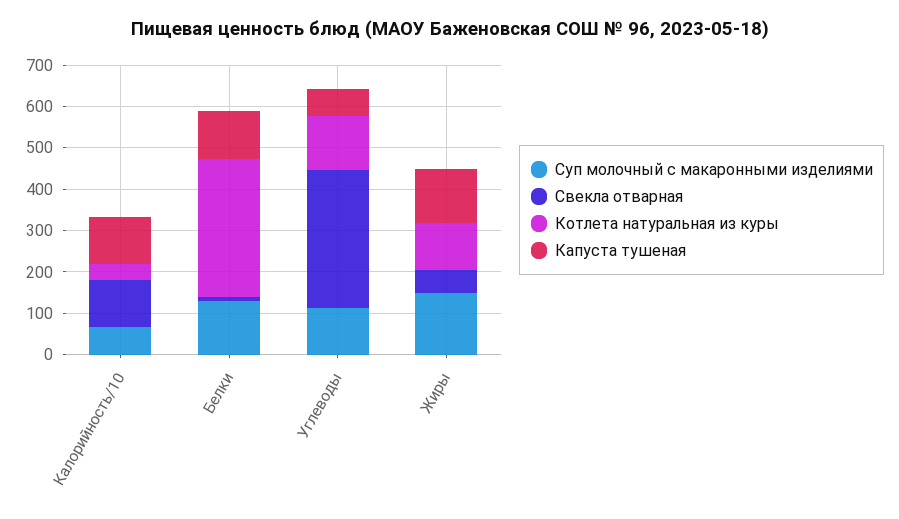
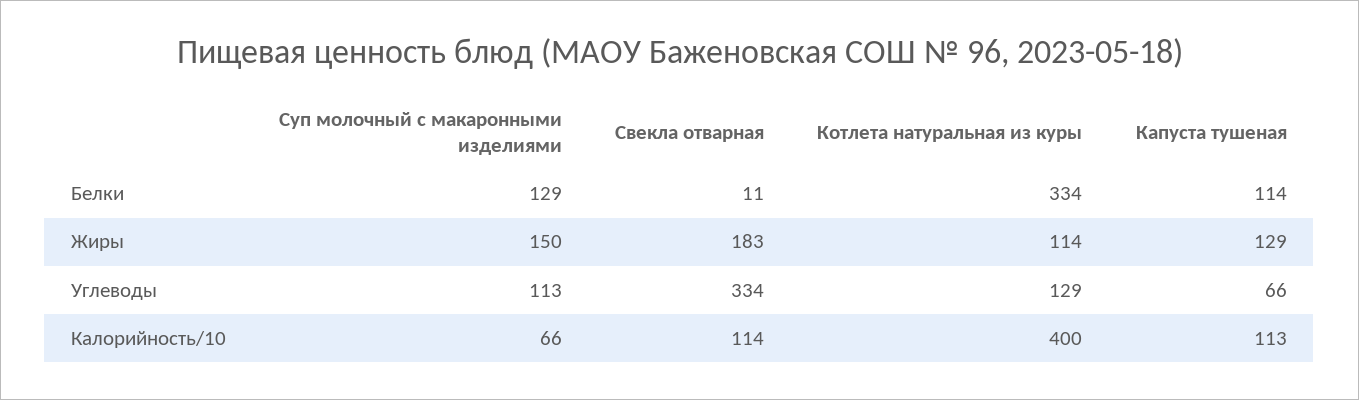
Котлета натуральная из куры, Калорийность/10: 40 -> 400
Свекла отварная, Жиры: 60 -> 183

